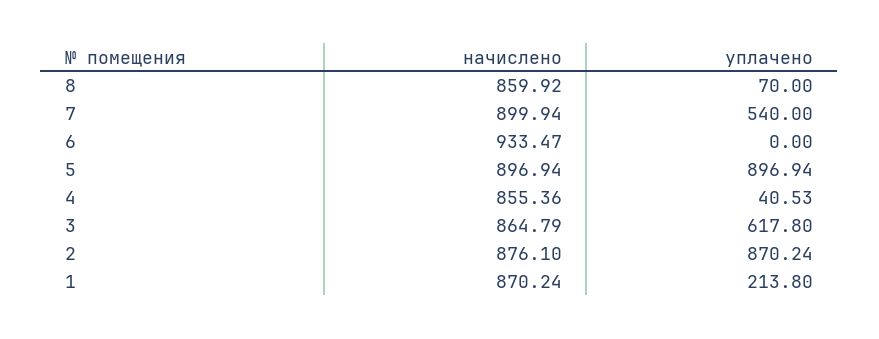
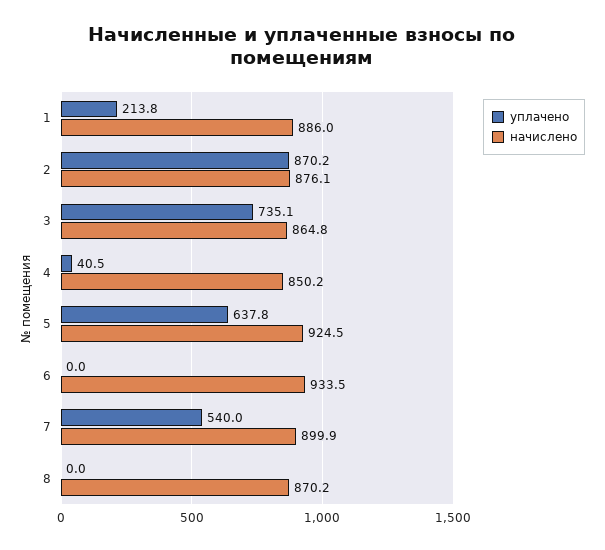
начислено, 8: 859.92 -> 870.2
уплачено, 8: 70 -> 0
начислено, 5: 896.94 -> 924.5
уплачено, 5: 896.94 -> 637.8
начислено, 4: 855.36 -> 850.2
уплачено, 3: 617.8 -> 735.1
начислено, 1: 870.24 -> 886

